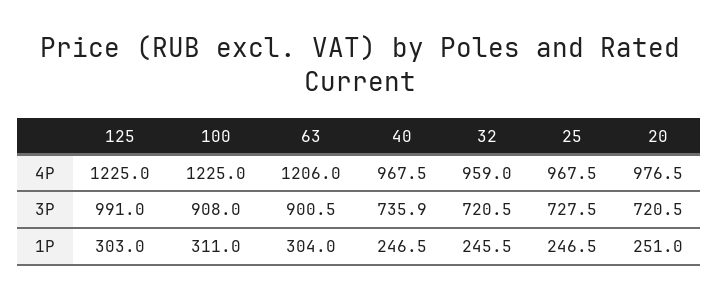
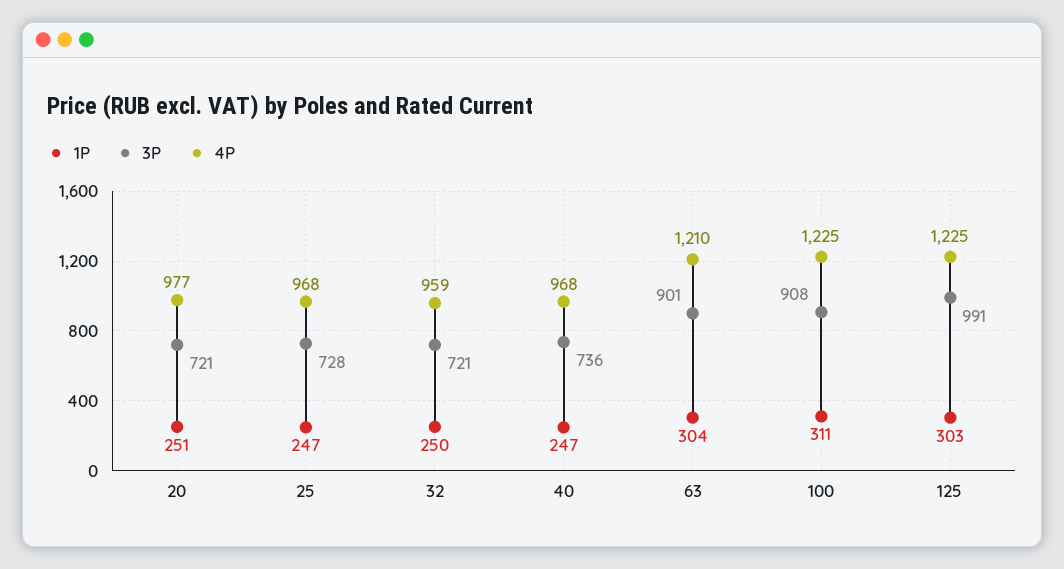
4P, 63: 1206 -> 1210
1P, 32: 245.5 -> 250

